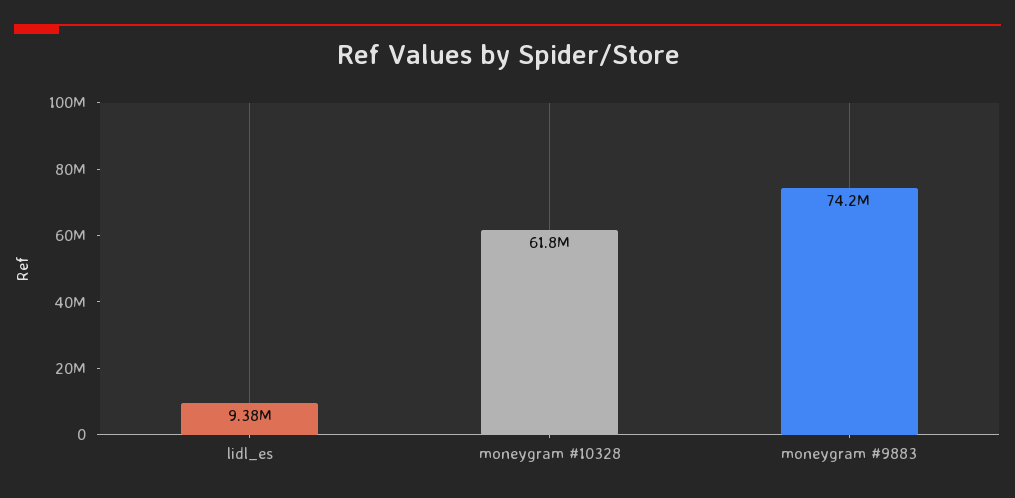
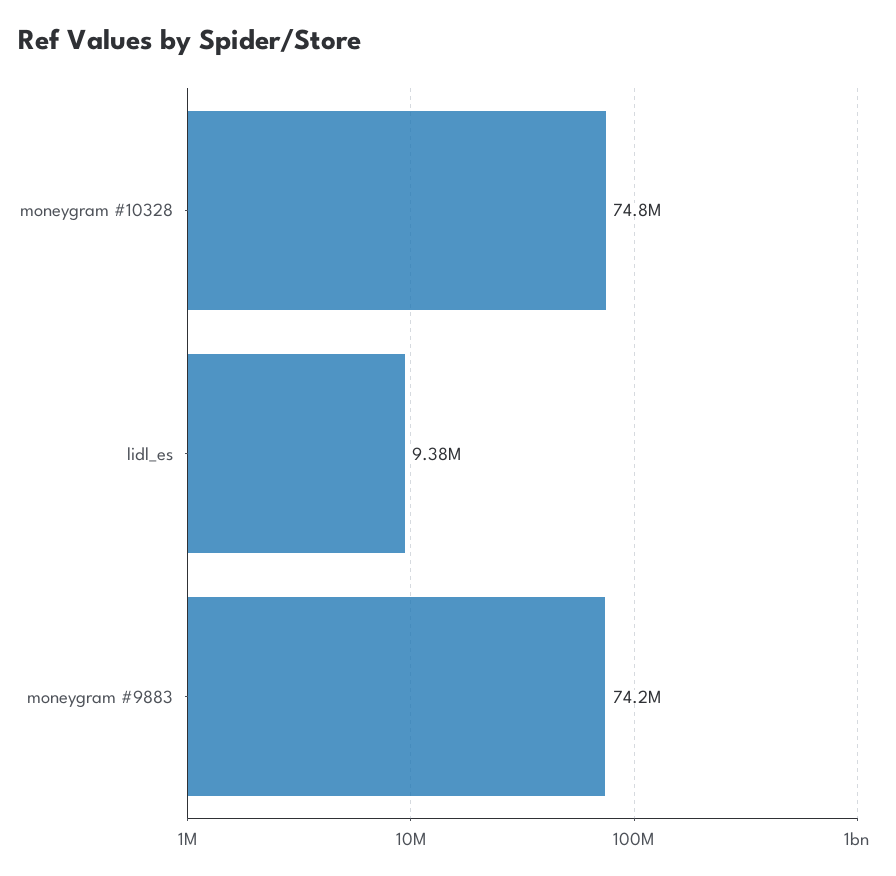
moneygram #10328: 61800000 -> 74800000

